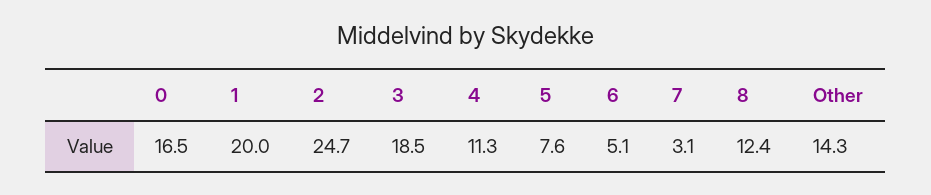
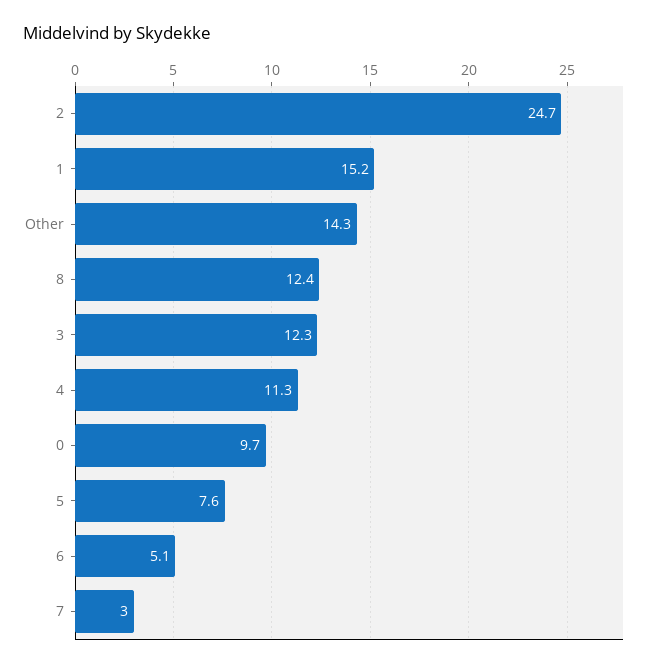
0: 16.5 -> 9.7
1: 20 -> 15.2
3: 18.5 -> 12.3
7: 3.1 -> 3

